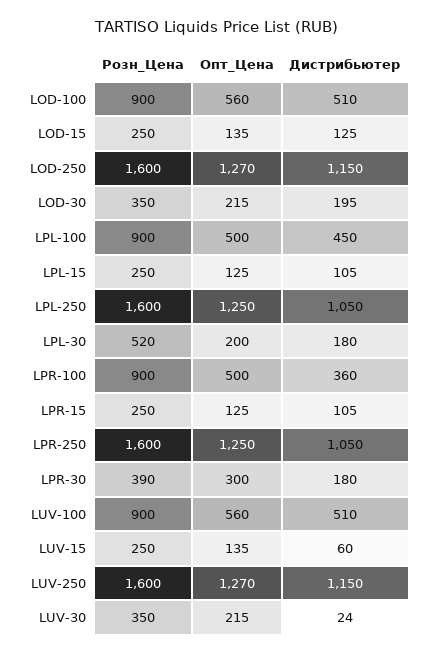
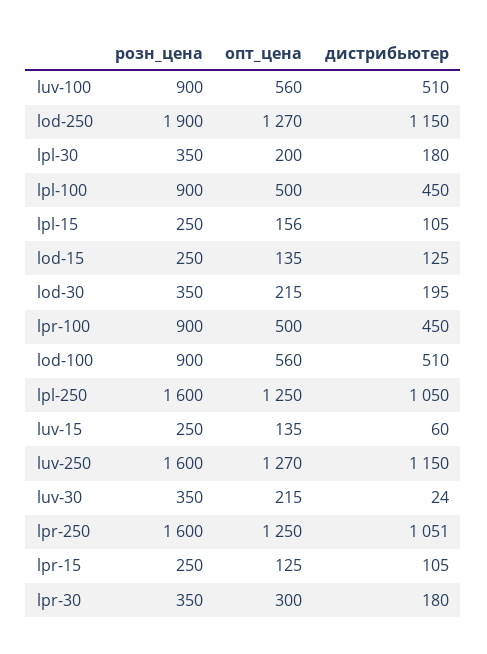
Розн_Цена, LOD-250: 1600 -> 1900
Опт_Цена, LPL-15: 125 -> 156
Розн_Цена, LPL-30: 520 -> 350
Дистрибьютер, LPR-100: 360 -> 450
Дистрибьютер, LPR-250: 1050 -> 1051
Розн_Цена, LPR-30: 390 -> 350

